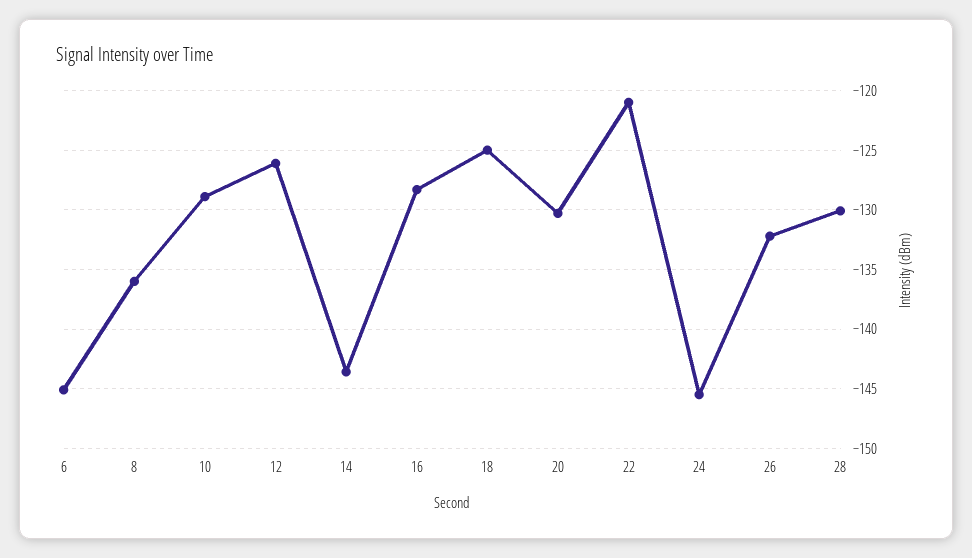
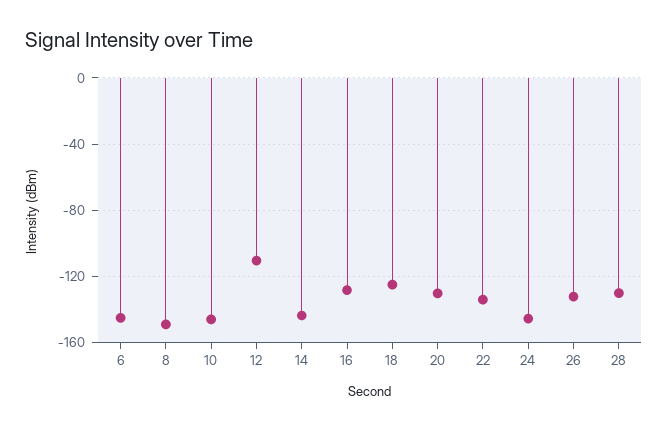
8: -136 -> -150
10: -129 -> -145
12: -126 -> -110
22: -121 -> -135

